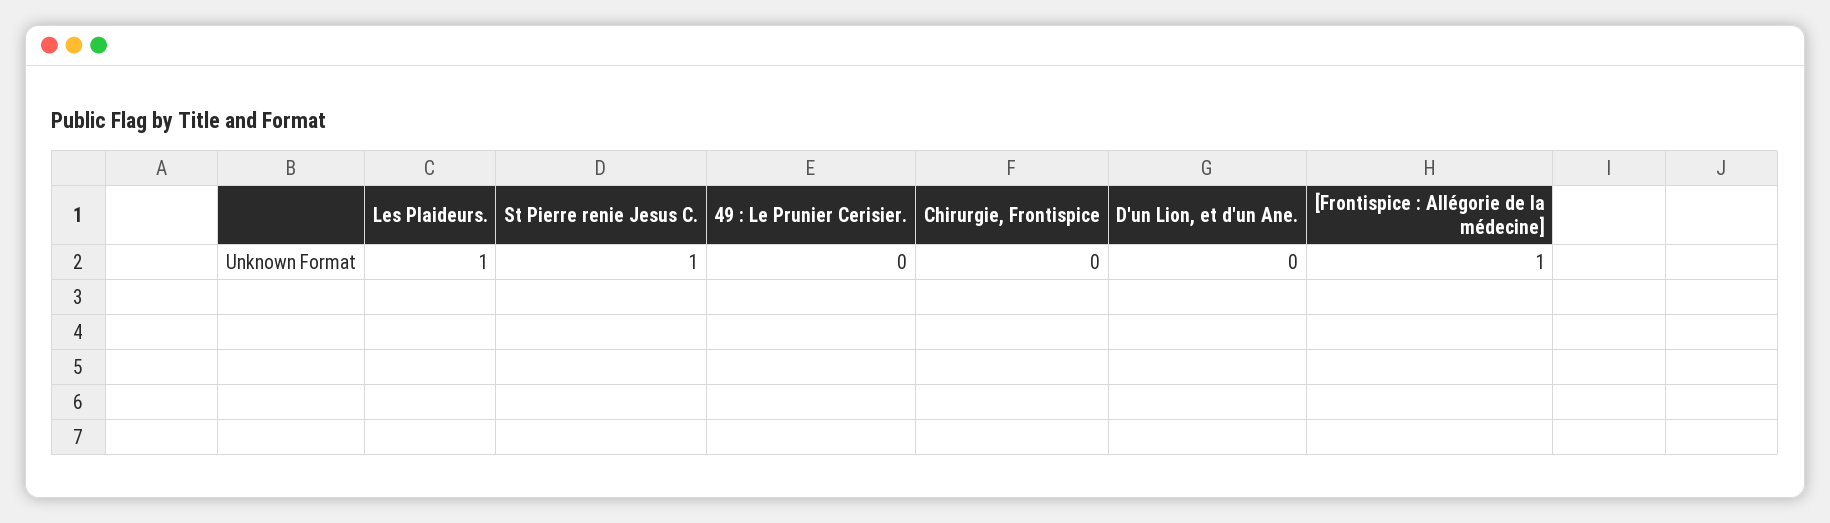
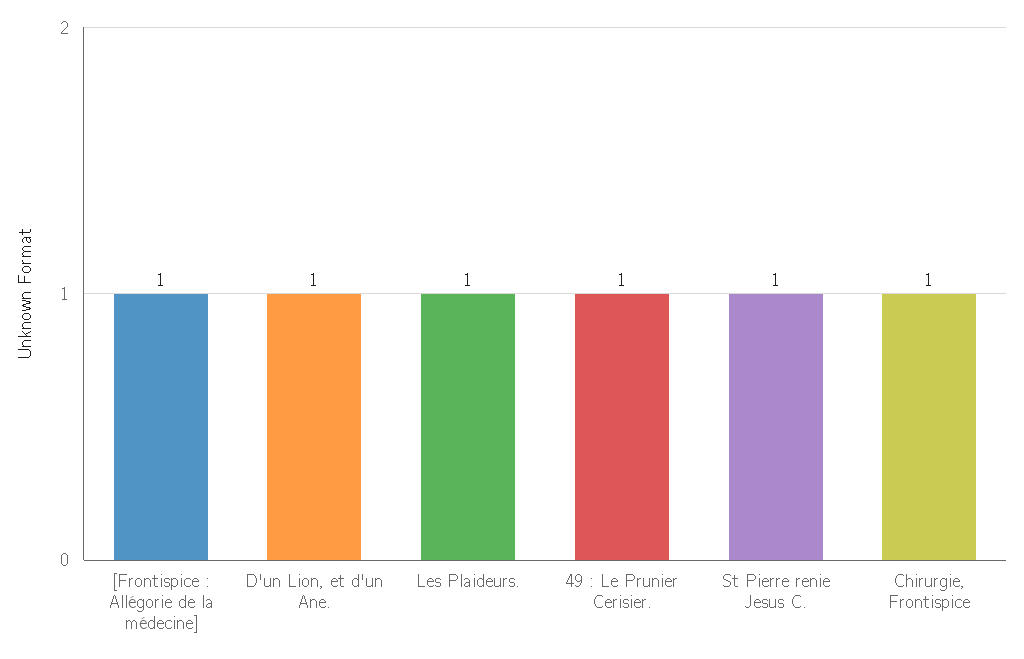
49 : Le Prunier Cerisier.: 0 -> 1
Chirurgie, Frontispice: 0 -> 1
D'un Lion, et d'un Ane.: 0 -> 1

